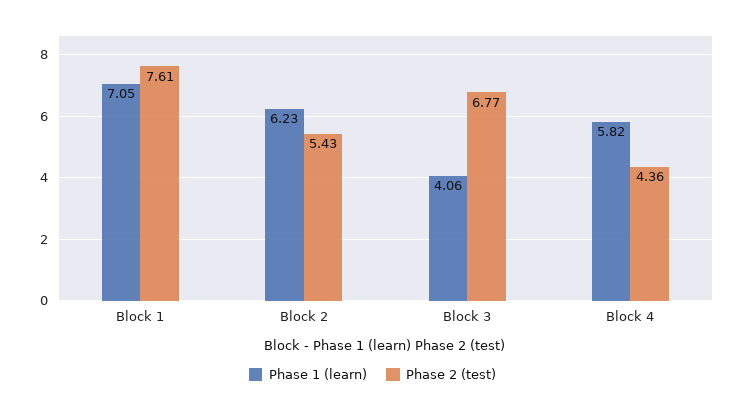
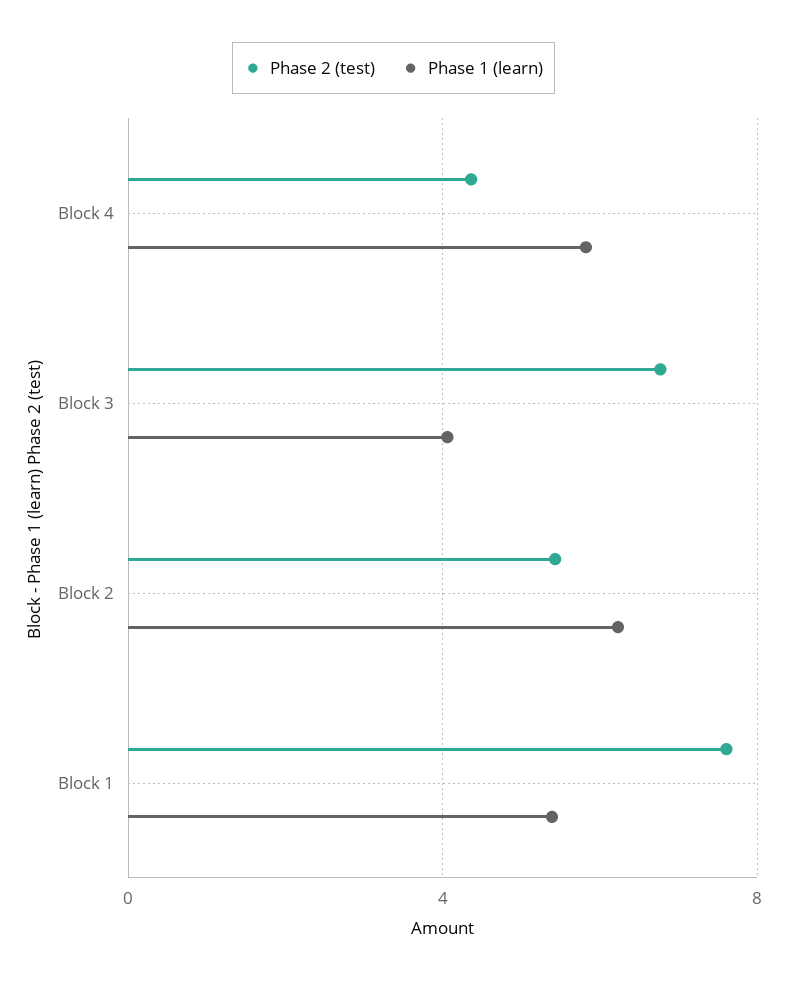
Phase 1 (learn), Block 1: 7.05 -> 5.5

